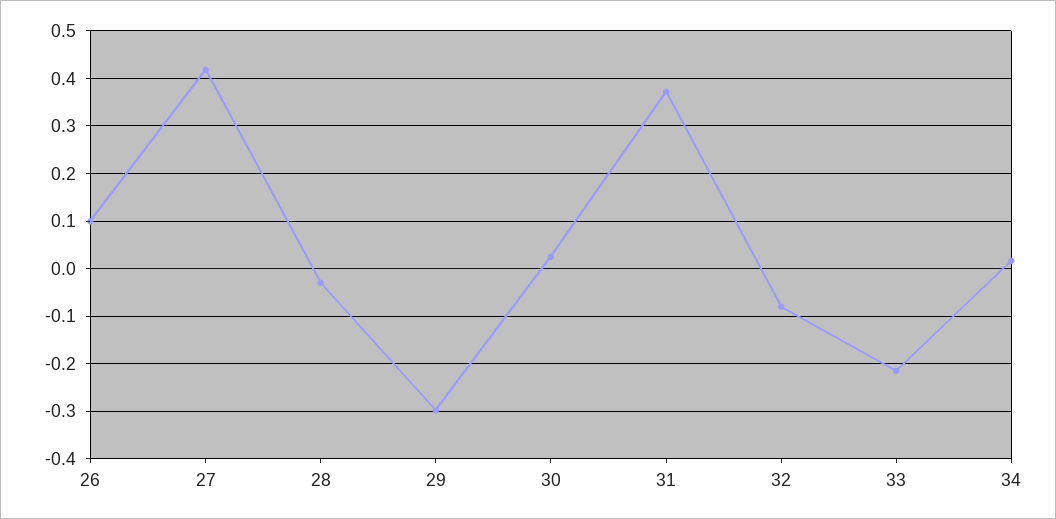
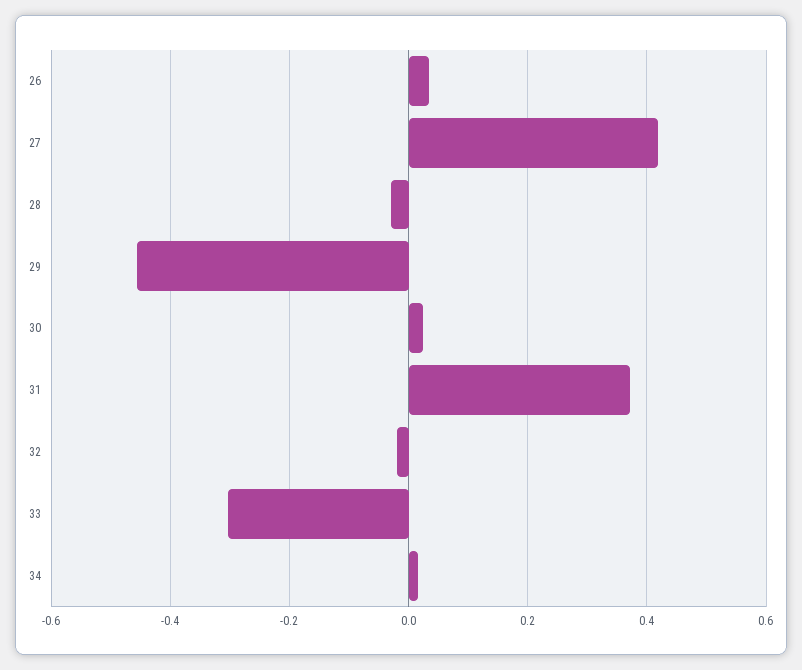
26: 0.1 -> 0.04
29: -0.3 -> -0.46
32: -0.08 -> -0.02
33: -0.22 -> -0.3

